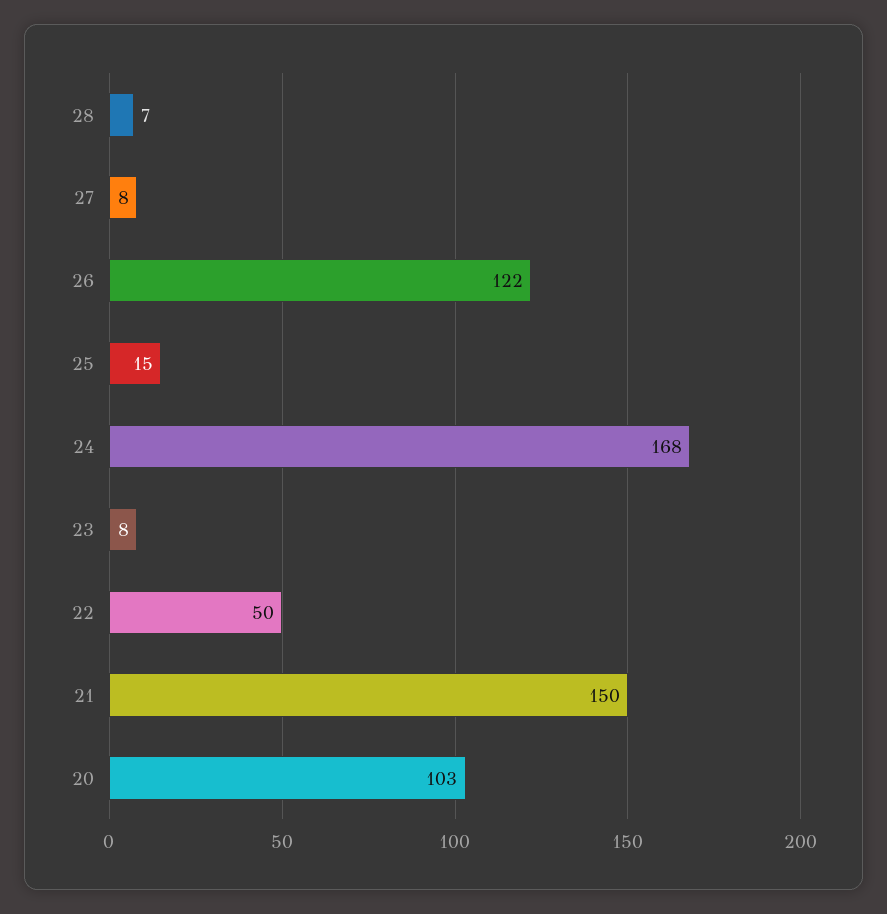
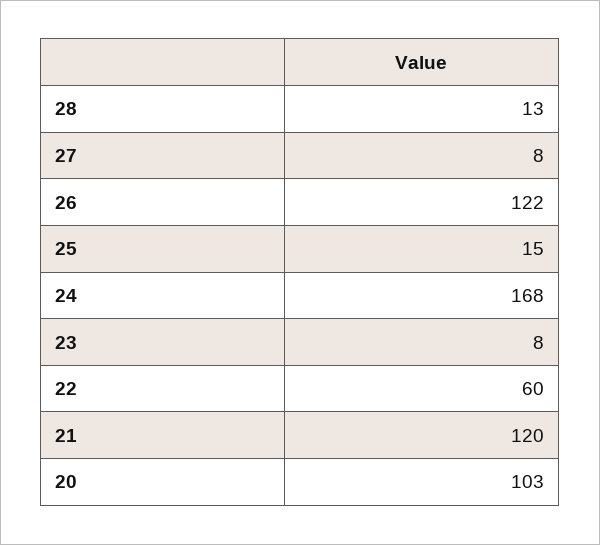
28: 7 -> 13
22: 50 -> 60
21: 150 -> 120

